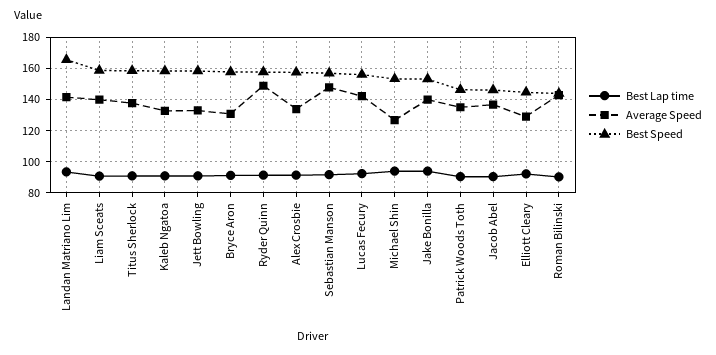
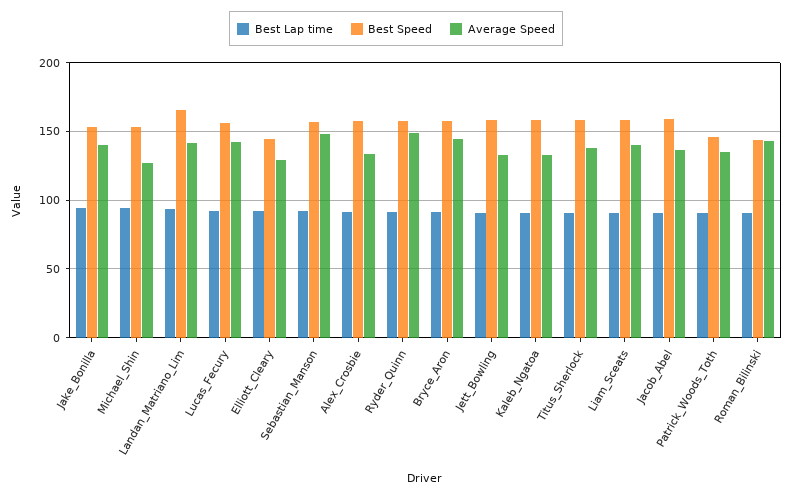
Average Speed, Bryce Aron: 130 -> 145
Best Speed, Jacob Abel: 145 -> 160

